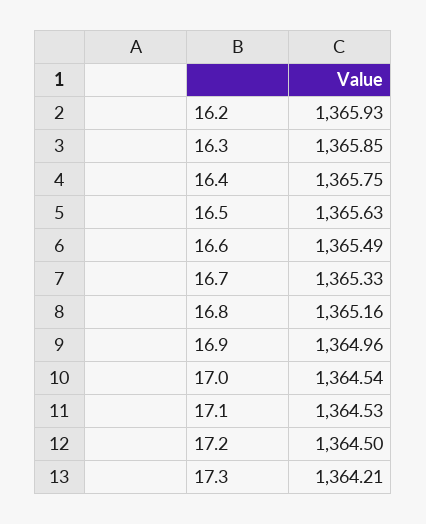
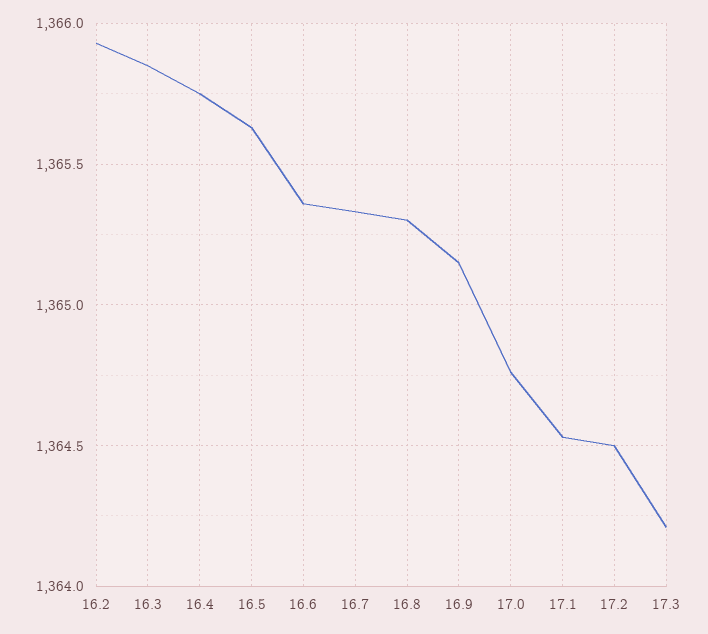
16.6: 1365.49 -> 1365.35
16.8: 1365.16 -> 1365.3
16.9: 1364.96 -> 1365.15
17.0: 1364.54 -> 1364.75

